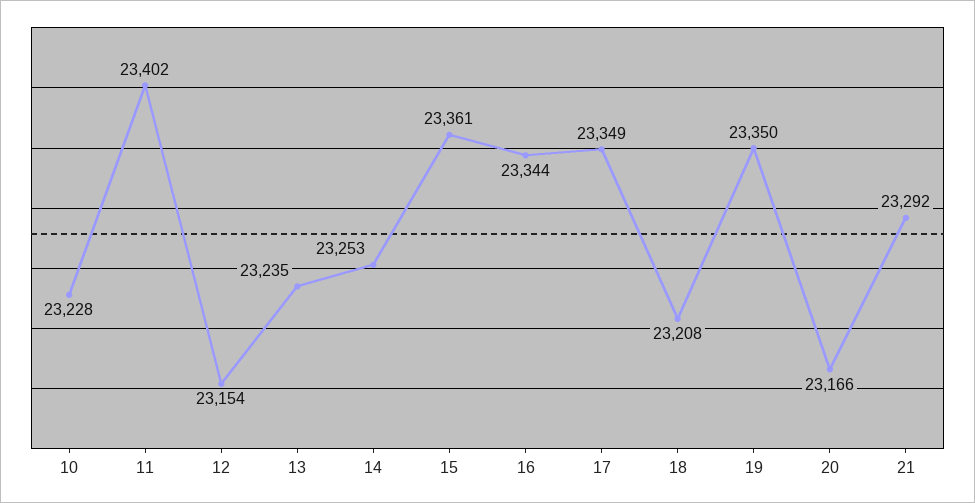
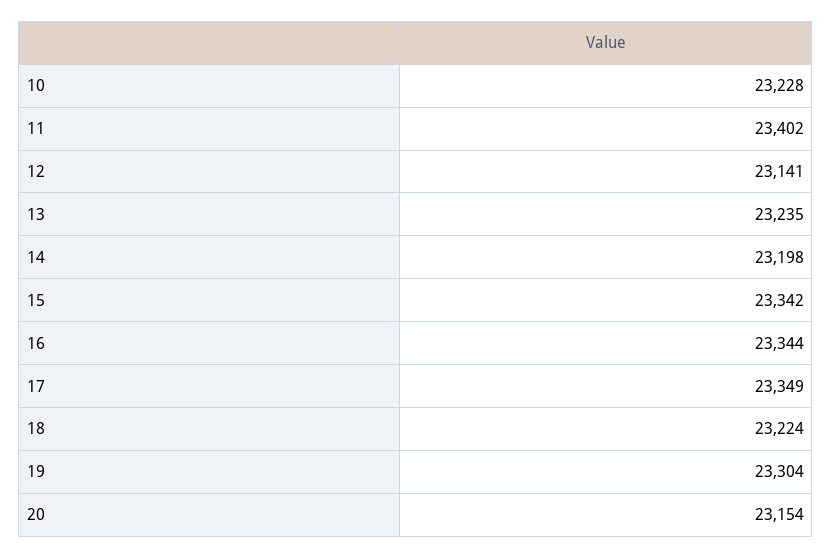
12: 23154 -> 23141
14: 23253 -> 23198
15: 23361 -> 23342
18: 23208 -> 23224
19: 23350 -> 23304
20: 23166 -> 23154
21: 23292 -> none

